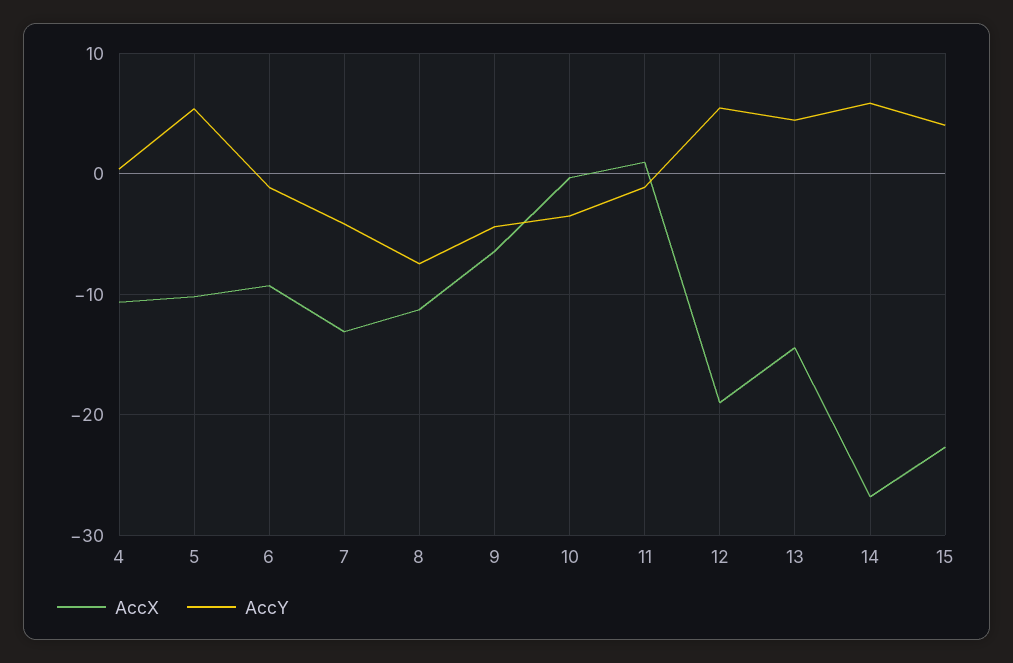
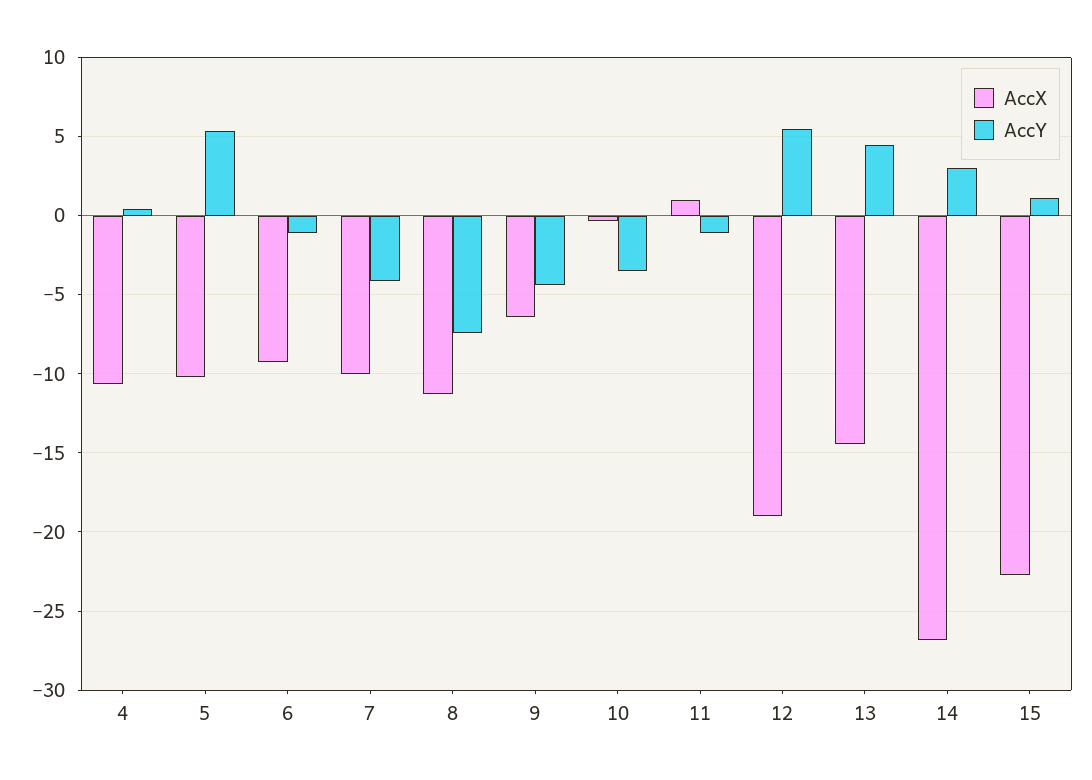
AccX, 7: -13 -> -10
AccY, 14: 6 -> 3
AccY, 15: 4 -> 1

